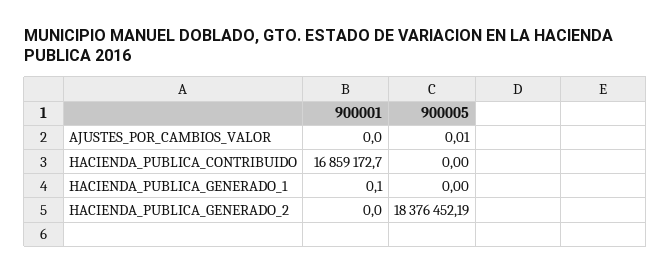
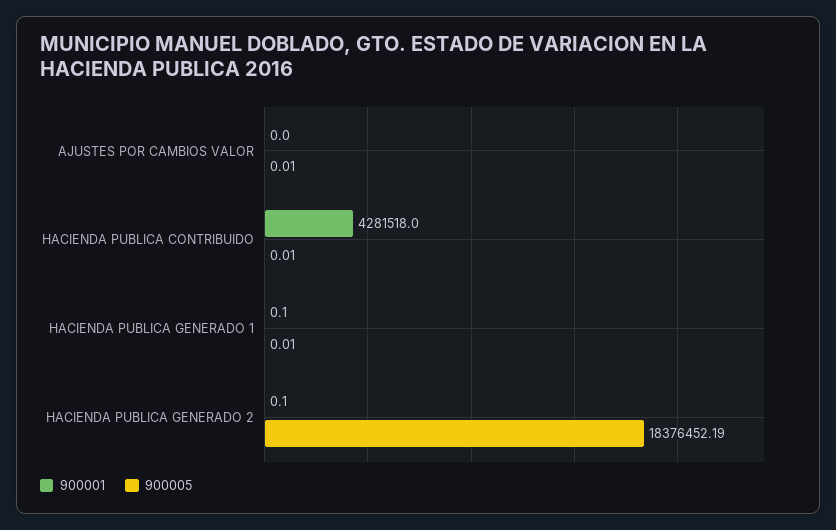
900001, HACIENDA_PUBLICA_CONTRIBUIDO: 16859172.7 -> 4281518
900005, HACIENDA_PUBLICA_CONTRIBUIDO: 0 -> 0.01
900005, HACIENDA_PUBLICA_GENERADO_1: 0 -> 0.01
900001, HACIENDA_PUBLICA_GENERADO_2: 0 -> 0.1

